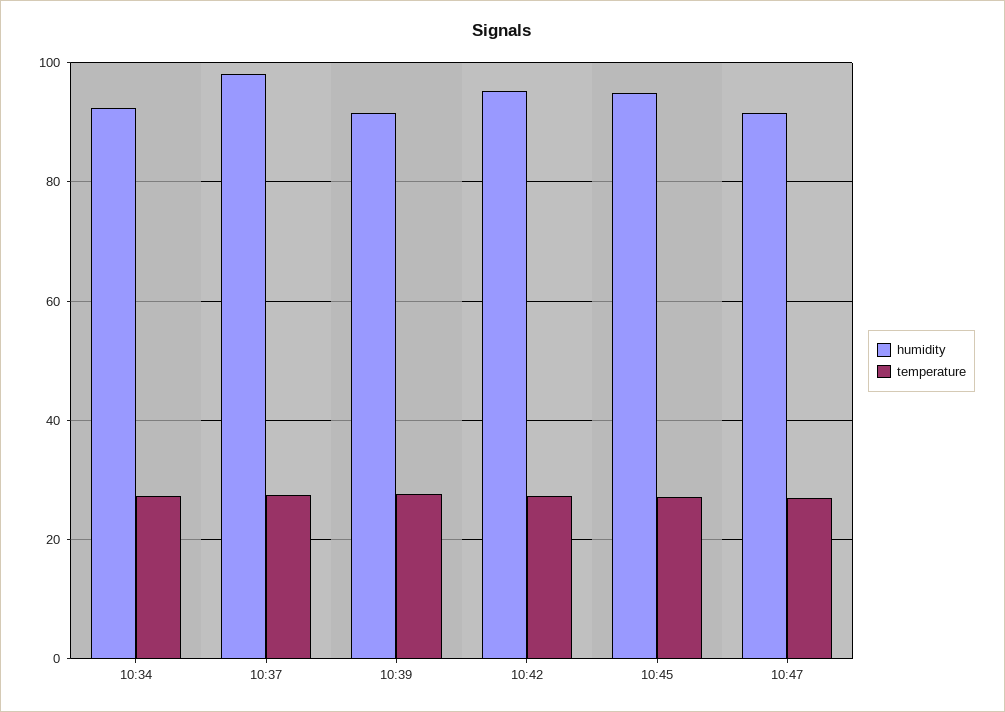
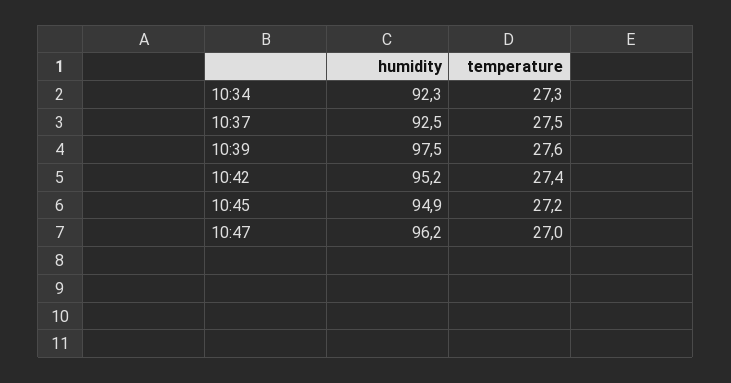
humidity, 10:37: 98 -> 92.5
humidity, 10:39: 92 -> 97.5
humidity, 10:47: 92 -> 96.2

